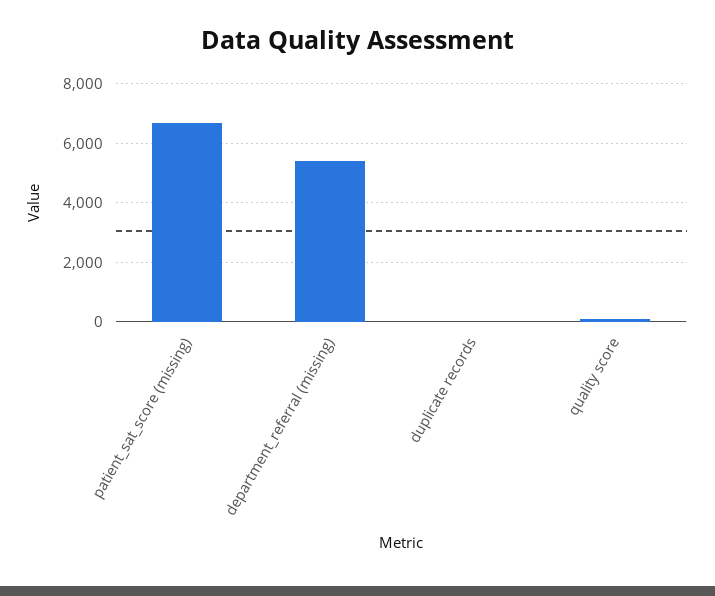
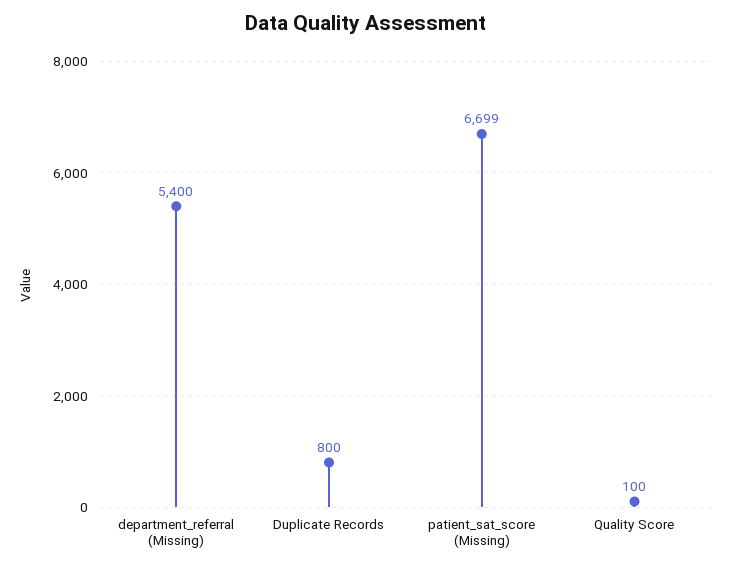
duplicate records: 0 -> 800

